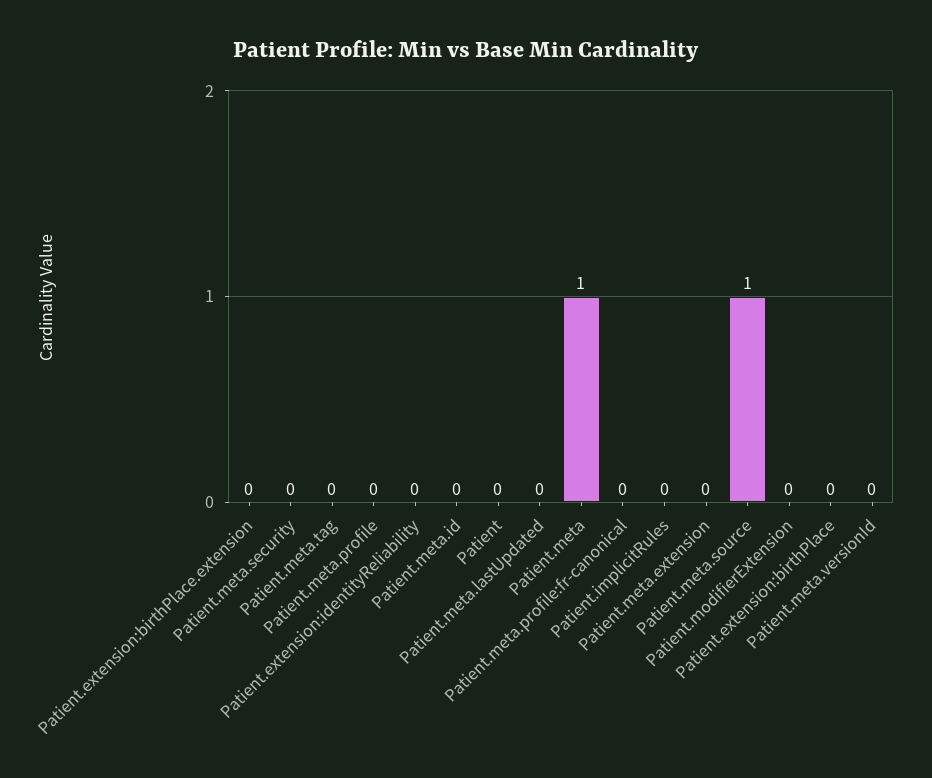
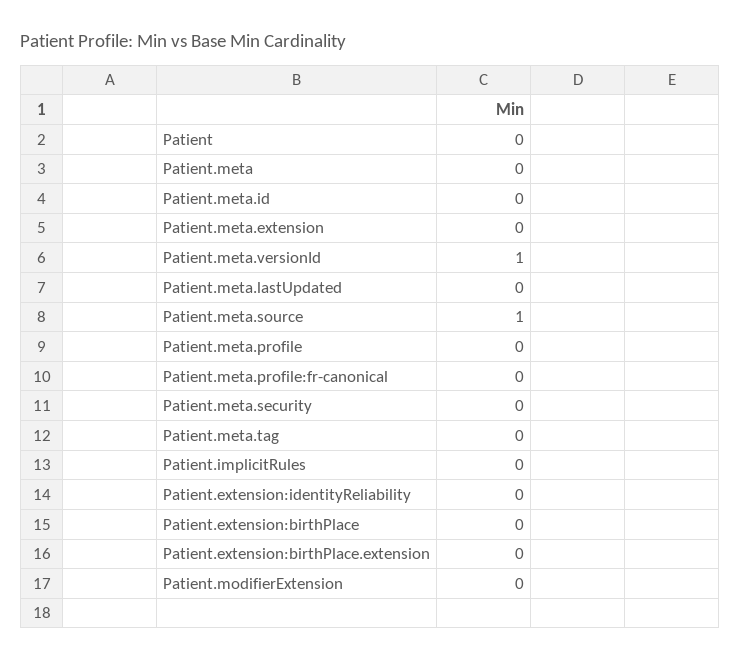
Patient.meta: 1 -> 0
Patient.meta.versionId: 0 -> 1

